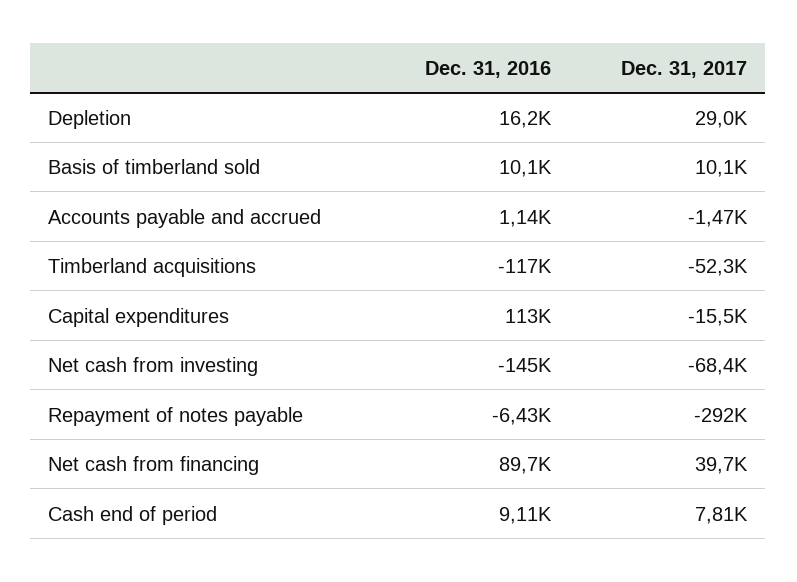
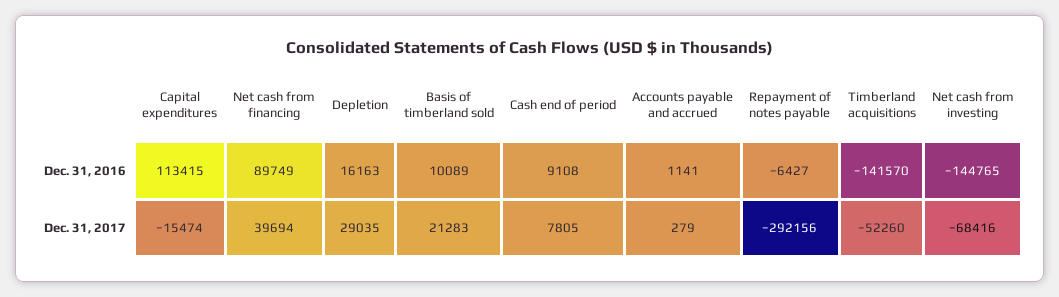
Dec. 31, 2017, Basis of timberland sold: 10100 -> 21283
Dec. 31, 2017, Accounts payable and accrued: -1470 -> 279
Dec. 31, 2016, Timberland acquisitions: -117000 -> -141570

